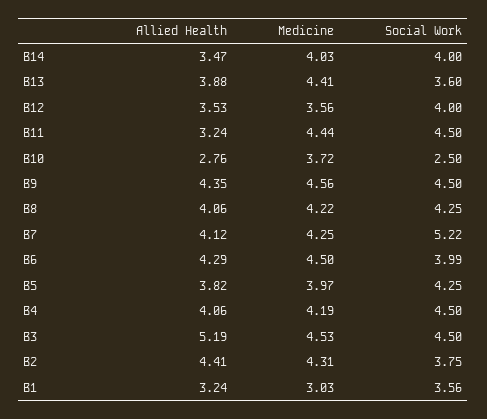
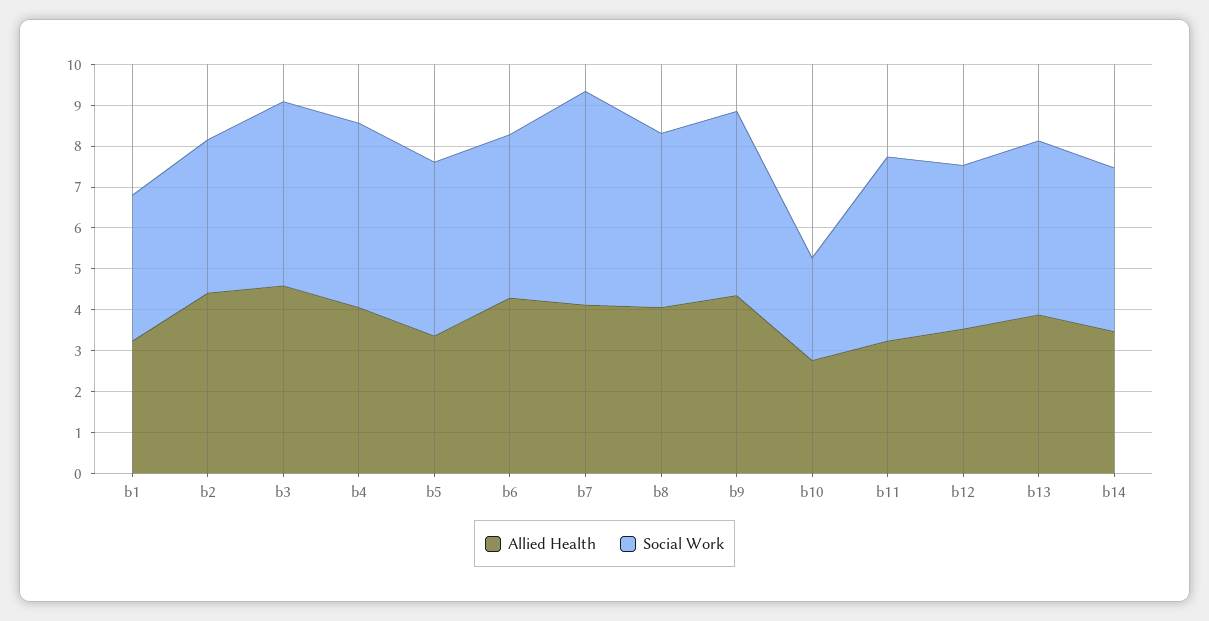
Medicine, B14: 4.03 -> none
Medicine, B13: 4.41 -> none
Social Work, B13: 3.6 -> 4.2
Medicine, B12: 3.56 -> none
Medicine, B11: 4.44 -> none
Medicine, B10: 3.72 -> none
Medicine, B9: 4.56 -> none
Medicine, B8: 4.22 -> none
Medicine, B7: 4.25 -> none
Medicine, B6: 4.5 -> none
Allied Health, B5: 3.82 -> 3.4
Medicine, B5: 3.97 -> none
Medicine, B4: 4.19 -> none
Allied Health, B3: 5.19 -> 4.6
Medicine, B3: 4.53 -> none
Medicine, B2: 4.31 -> none
Medicine, B1: 3.03 -> none

